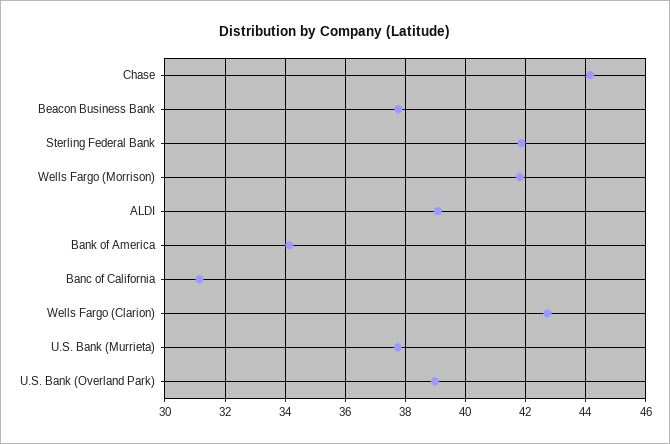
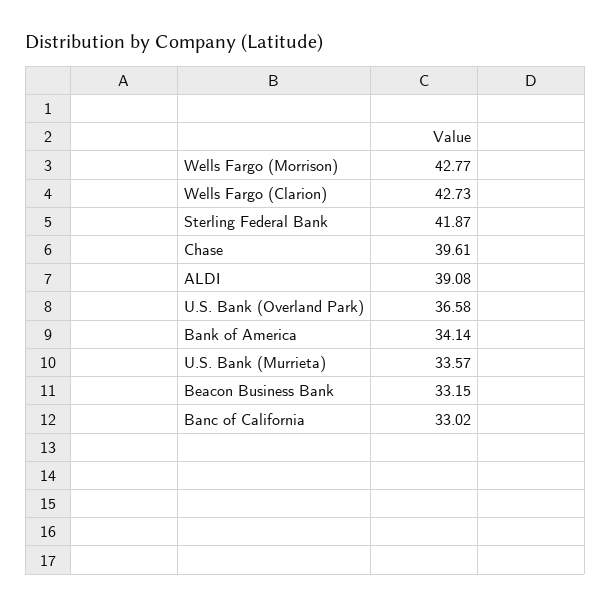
Chase: 44.2 -> 39.61
Beacon Business Bank: 37.8 -> 33.15
Wells Fargo (Morrison): 41.8 -> 42.77
Banc of California: 31.2 -> 33.02
U.S. Bank (Murrieta): 37.8 -> 33.57
U.S. Bank (Overland Park): 39 -> 36.58

